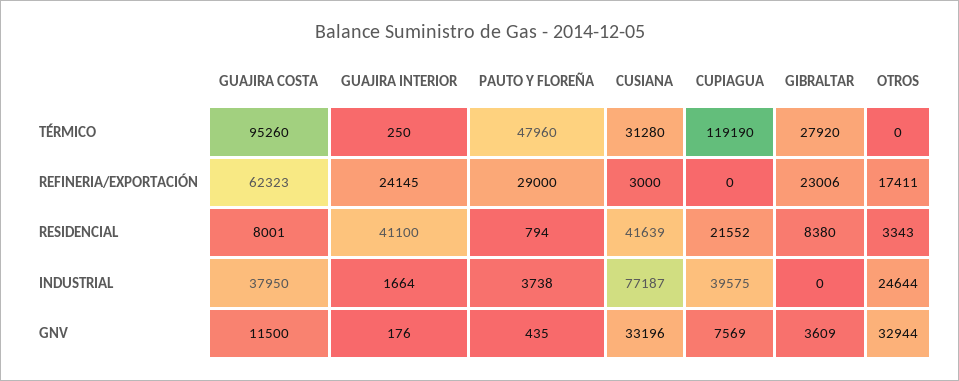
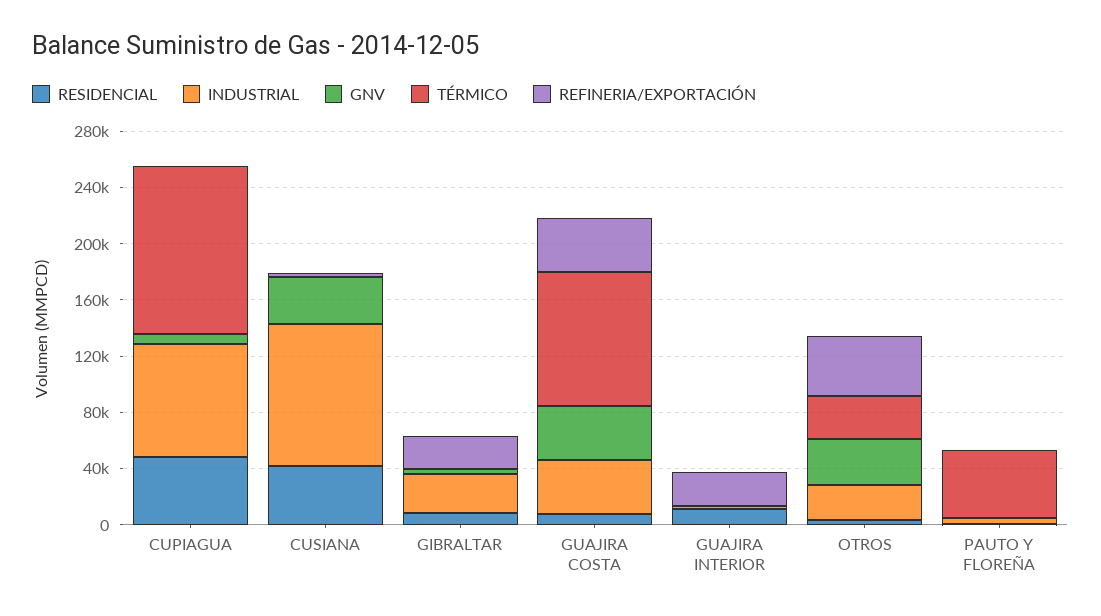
TÉRMICO, CUSIANA: 31280 -> 0
TÉRMICO, GIBRALTAR: 27920 -> 0
TÉRMICO, OTROS: 0 -> 30000
REFINERIA/EXPORTACIÓN, GUAJIRA COSTA: 62323 -> 40000
REFINERIA/EXPORTACIÓN, PAUTO Y FLOREÑA: 29000 -> 0
REFINERIA/EXPORTACIÓN, OTROS: 17411 -> 40000
RESIDENCIAL, GUAJIRA INTERIOR: 41100 -> 10000
RESIDENCIAL, CUPIAGUA: 21552 -> 50000
INDUSTRIAL, CUSIANA: 77187 -> 100000
INDUSTRIAL, CUPIAGUA: 39575 -> 80000
INDUSTRIAL, GIBRALTAR: 0 -> 30000
GNV, GUAJIRA COSTA: 11500 -> 40000

